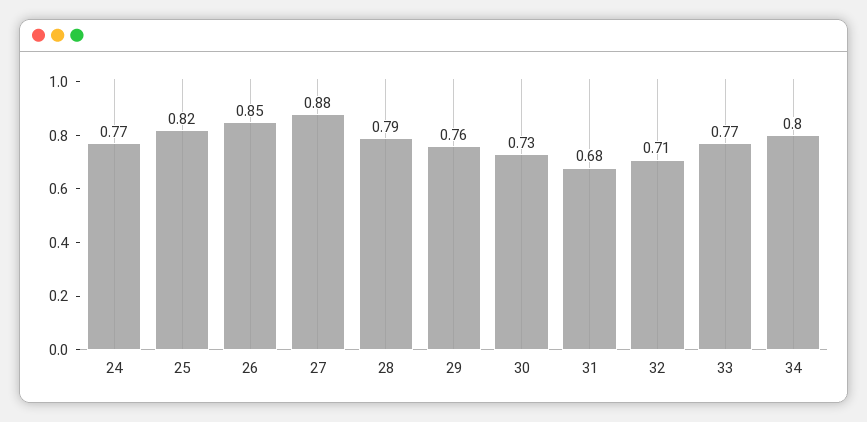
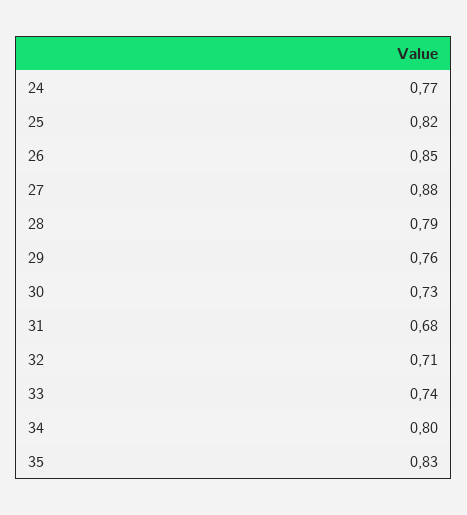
33: 0.77 -> 0.74
35: none -> 0.83

